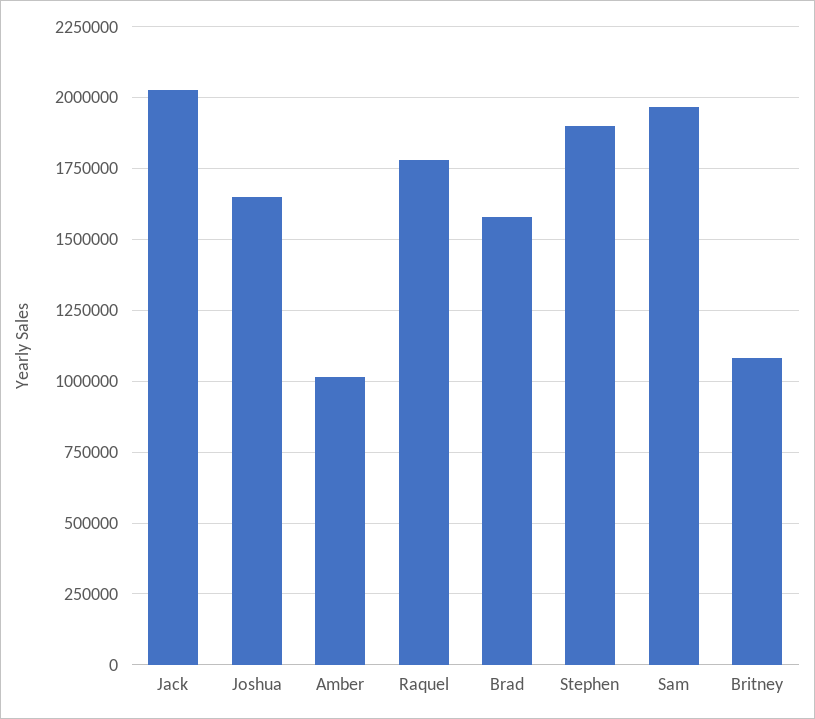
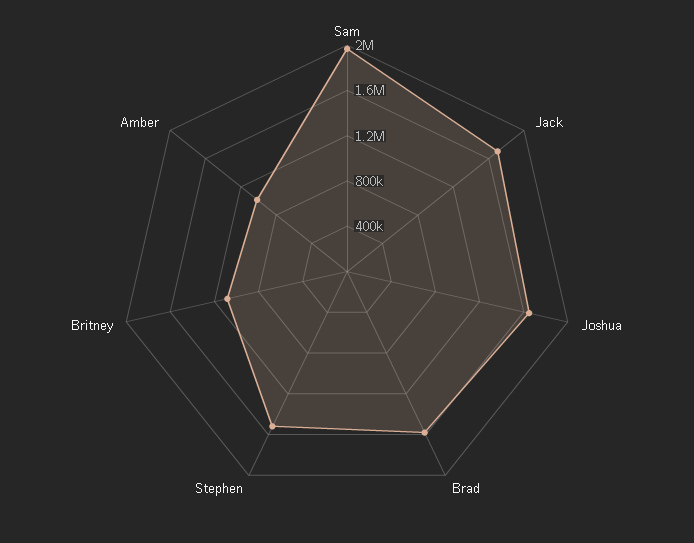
Jack: 2025000 -> 1700000
Raquel: 1775000 -> none
Stephen: 1900000 -> 1500000

